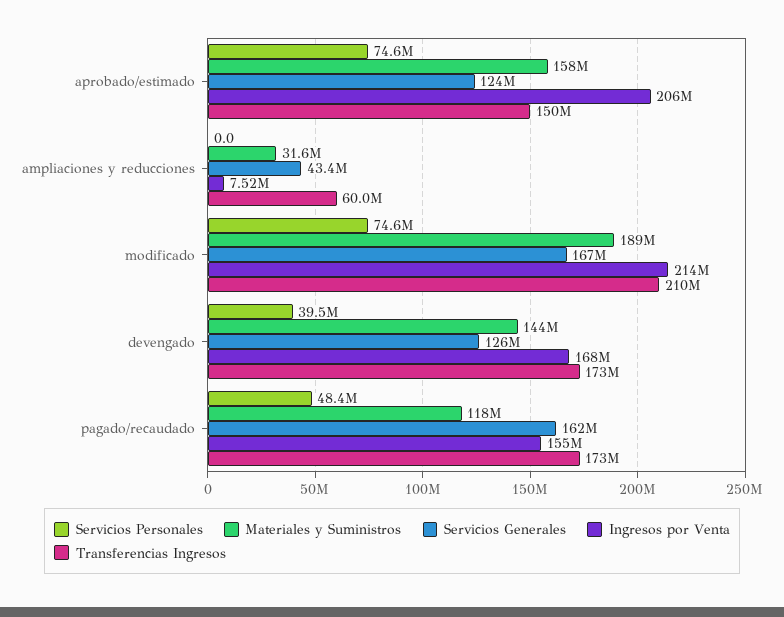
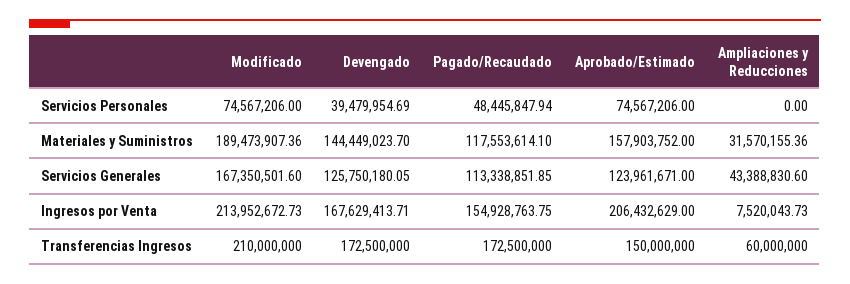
Servicios Generales, pagado/recaudado: 162000000 -> 113338851.85

